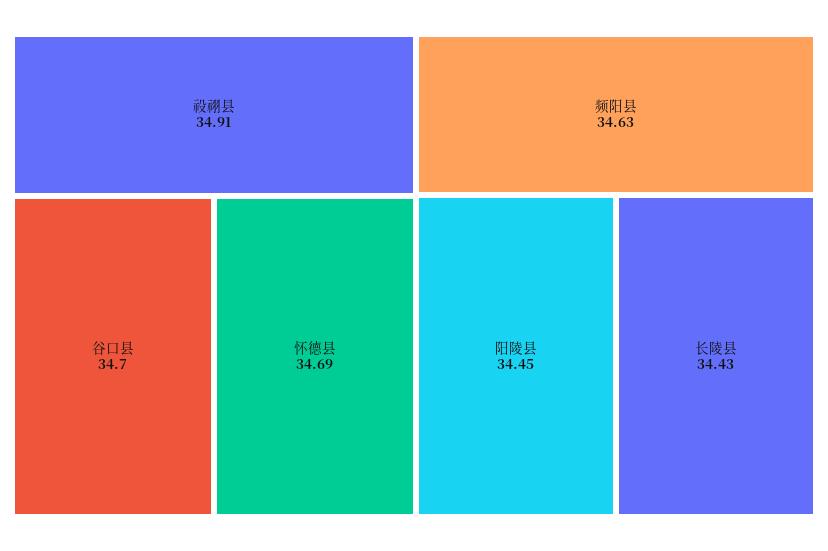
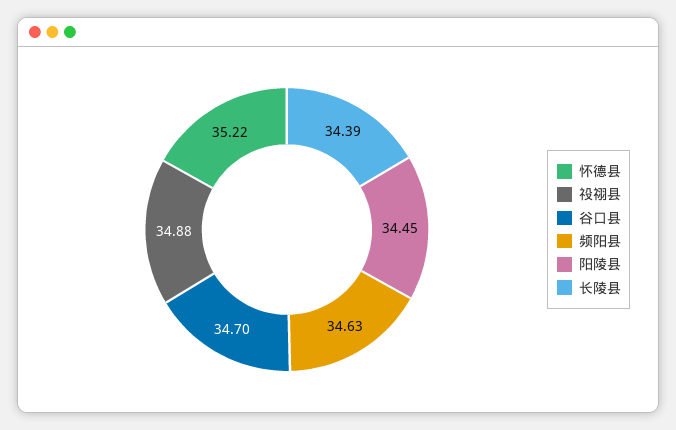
祋祤县: 34.91 -> 34.88
怀德县: 34.69 -> 35.22
长陵县: 34.43 -> 34.39

